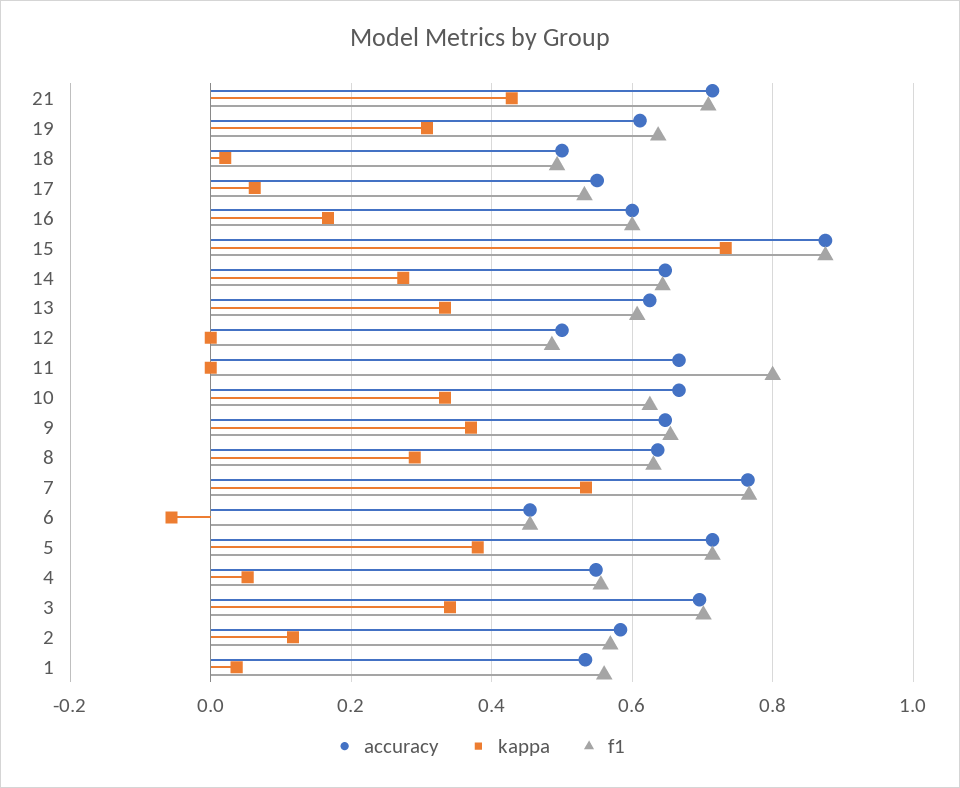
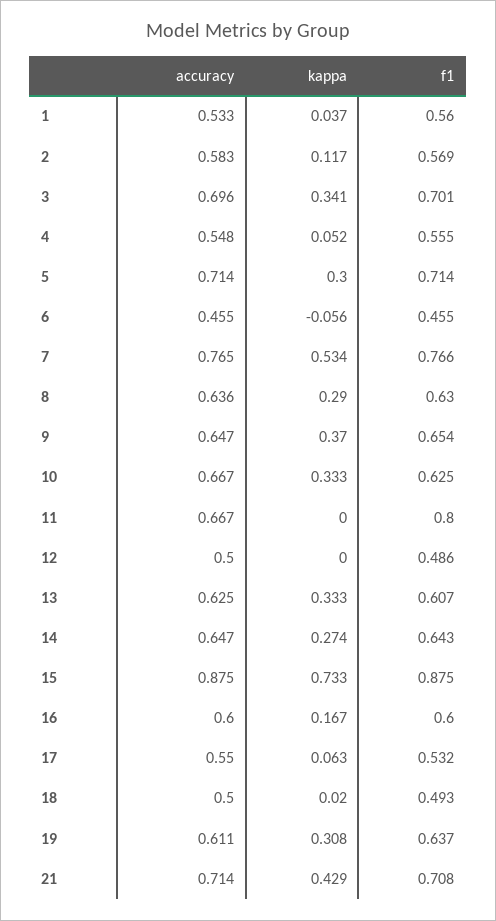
kappa, 5: 0.38 -> 0.3

